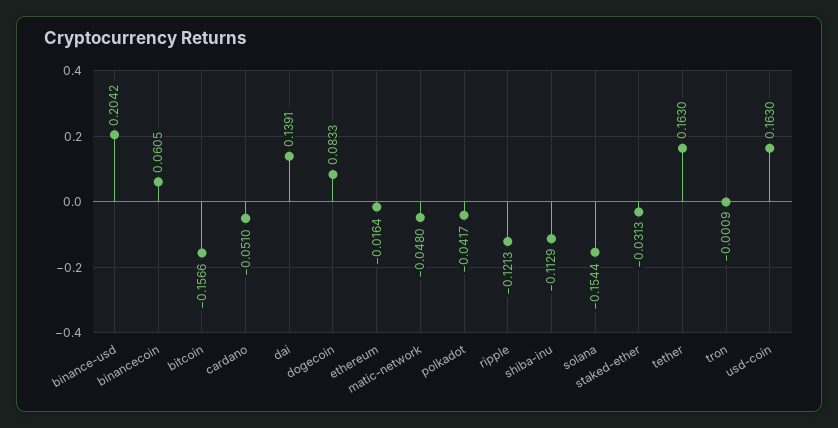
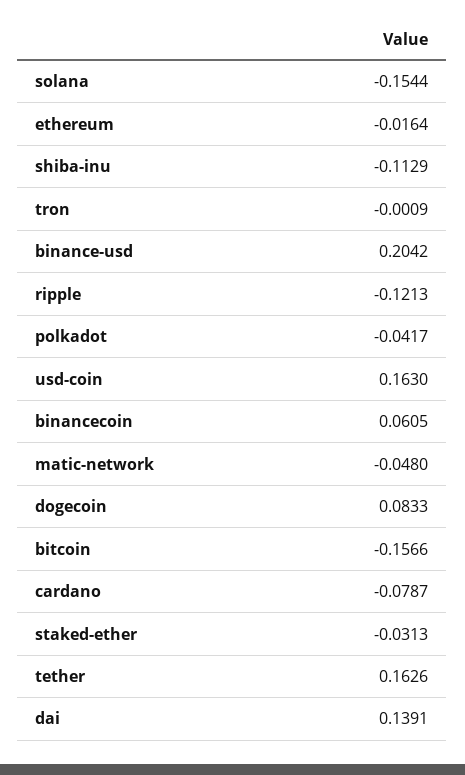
cardano: -0.051 -> -0.0787
tether: 0.163 -> 0.1626

